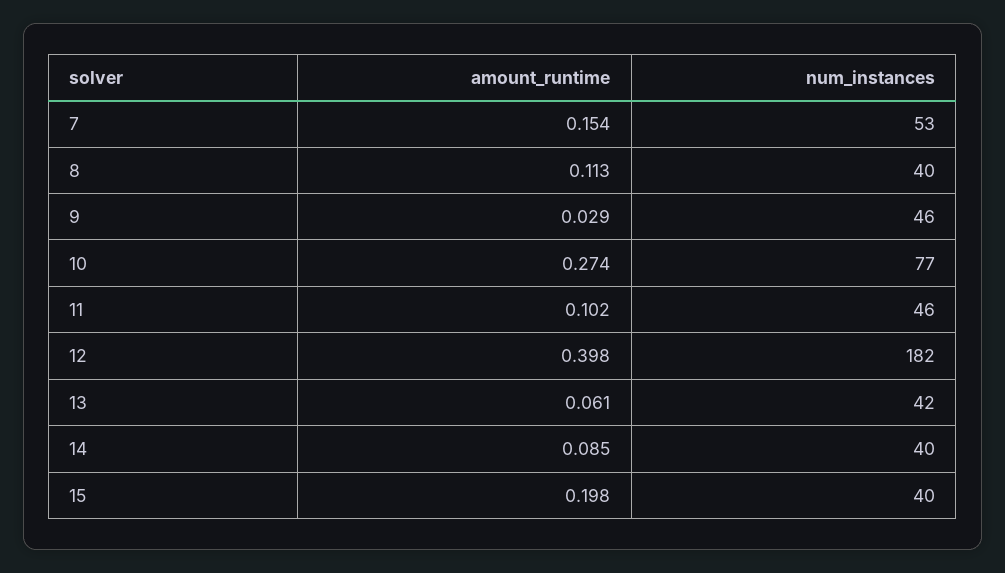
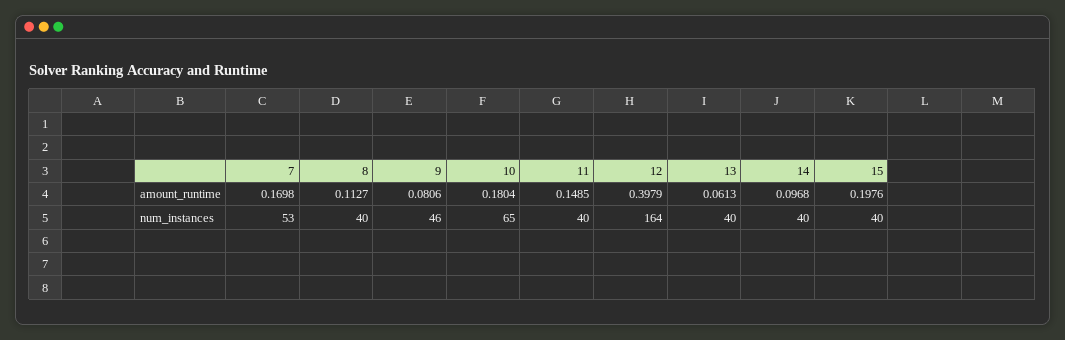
amount_runtime, 7: 0.154 -> 0.1698
amount_runtime, 9: 0.029 -> 0.0806
amount_runtime, 10: 0.274 -> 0.1804
num_instances, 10: 77 -> 65
amount_runtime, 11: 0.102 -> 0.1485
num_instances, 11: 46 -> 40
num_instances, 12: 182 -> 164
num_instances, 13: 42 -> 40
amount_runtime, 14: 0.085 -> 0.0968

